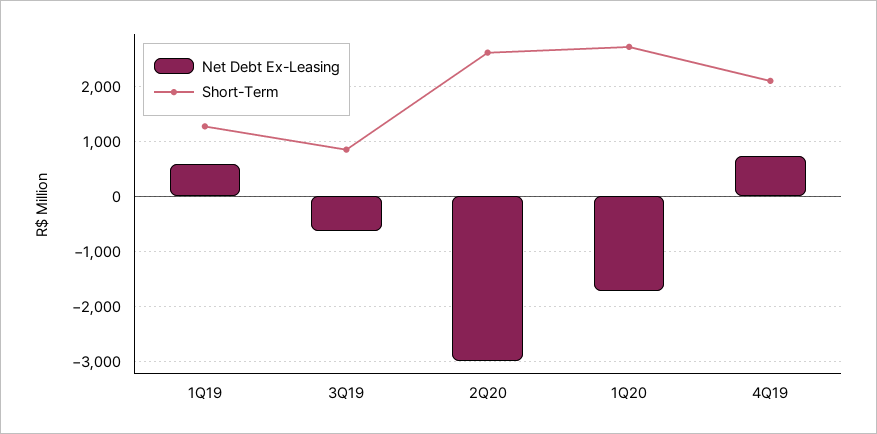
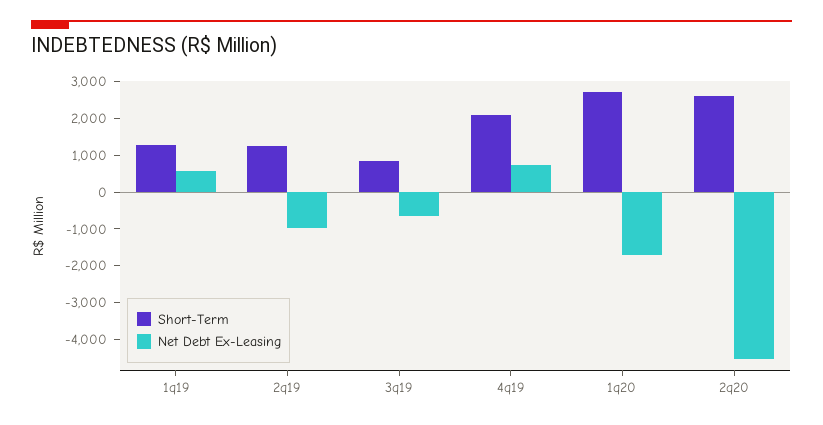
Net Debt Ex-Leasing, 2Q20: -3000 -> -4500
Short-Term, 2q19: none -> 1250
Net Debt Ex-Leasing, 2q19: none -> -1000

